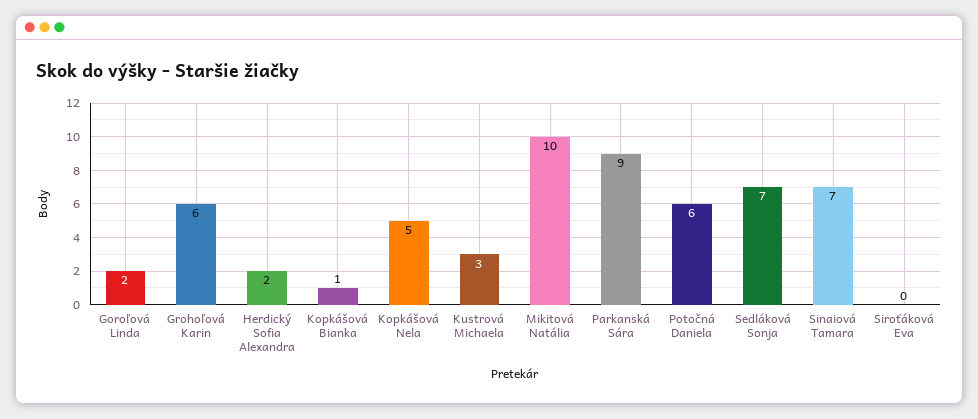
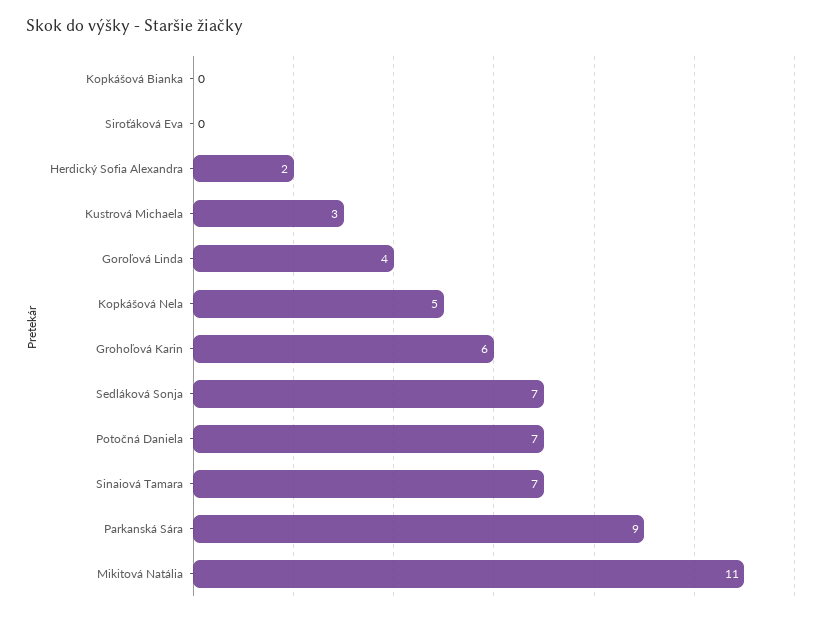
Goroľová Linda: 2 -> 4
Kopkášová Bianka: 1 -> 0
Mikitová Natália: 10 -> 11
Potočná Daniela: 6 -> 7

